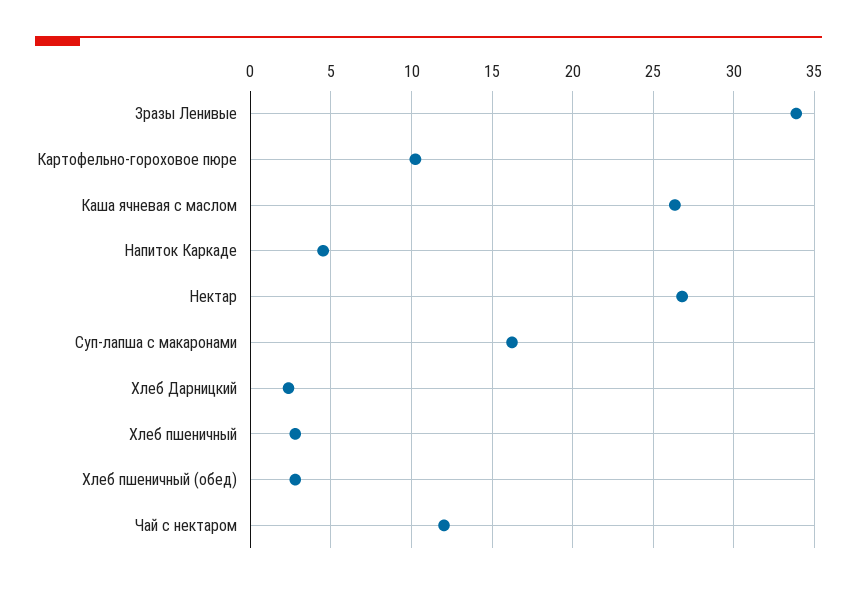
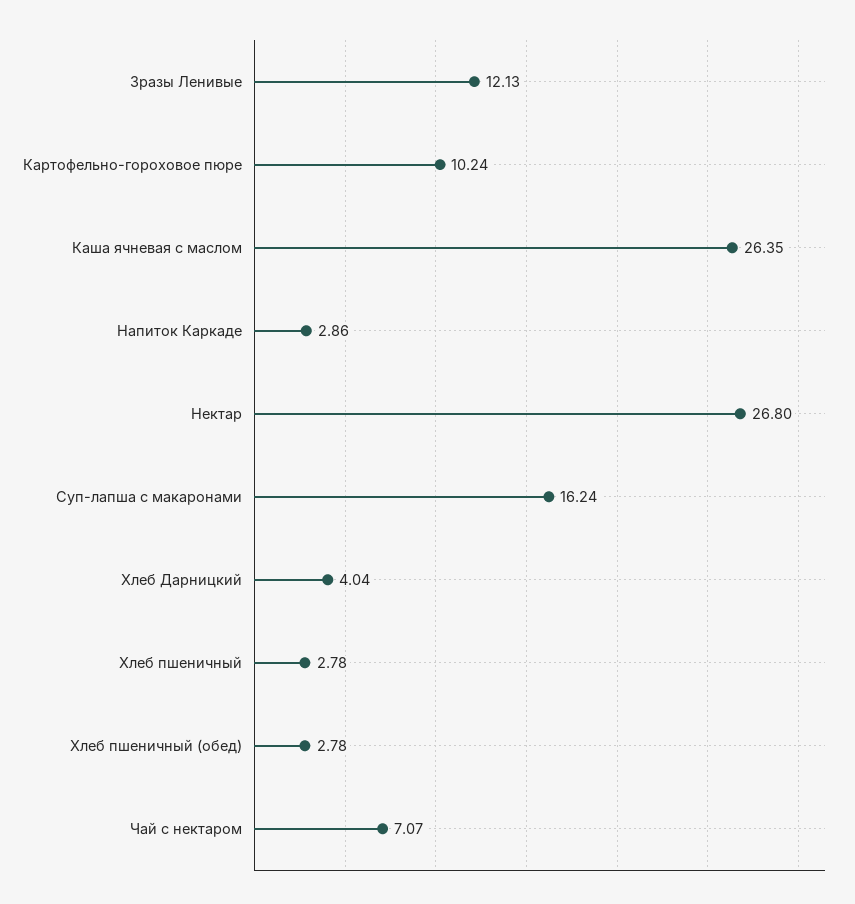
Зразы Ленивые: 34 -> 12.13
Напиток Каркаде: 4.5 -> 2.86
Хлеб Дарницкий: 2.5 -> 4.04
Чай с нектаром: 12 -> 7.07

